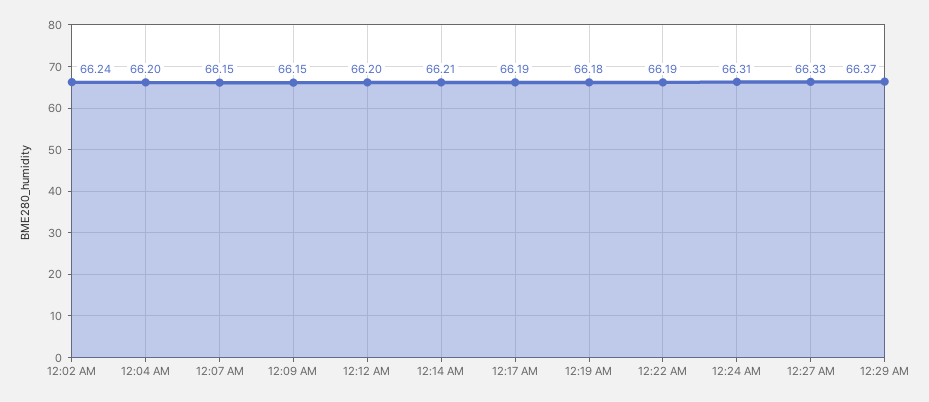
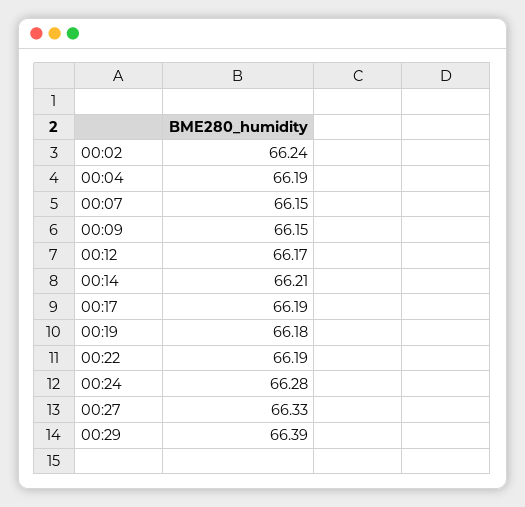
12:04 AM: 66.2 -> 66.19
12:12 AM: 66.2 -> 66.17
12:24 AM: 66.31 -> 66.28
12:29 AM: 66.37 -> 66.39

